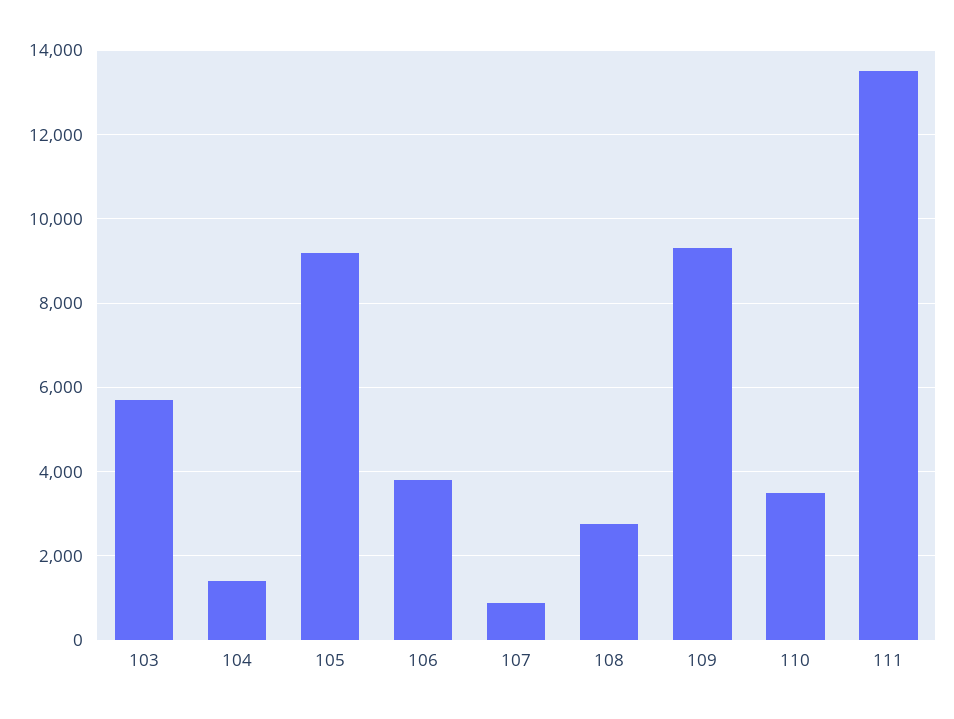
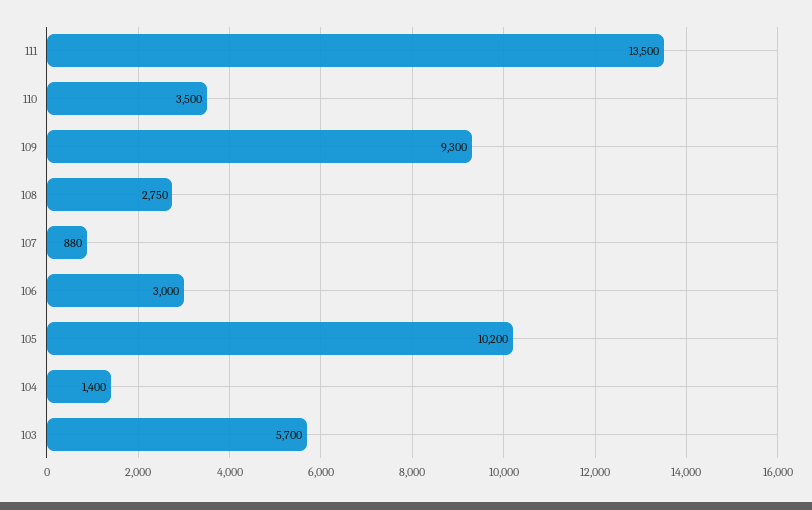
105: 9200 -> 10200
106: 3800 -> 3000

